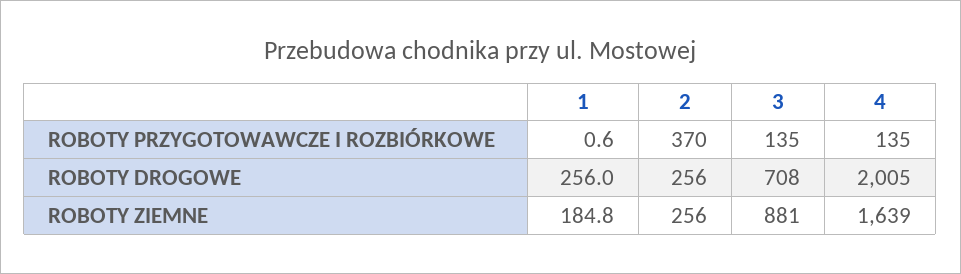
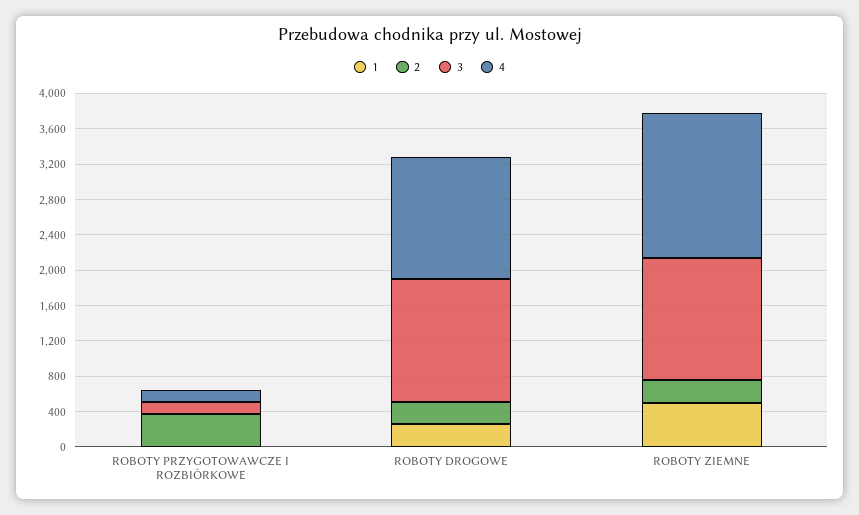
3, ROBOTY DROGOWE: 708 -> 1400
4, ROBOTY DROGOWE: 2005 -> 1400
1, ROBOTY ZIEMNE: 184.8 -> 500
3, ROBOTY ZIEMNE: 881 -> 1400

